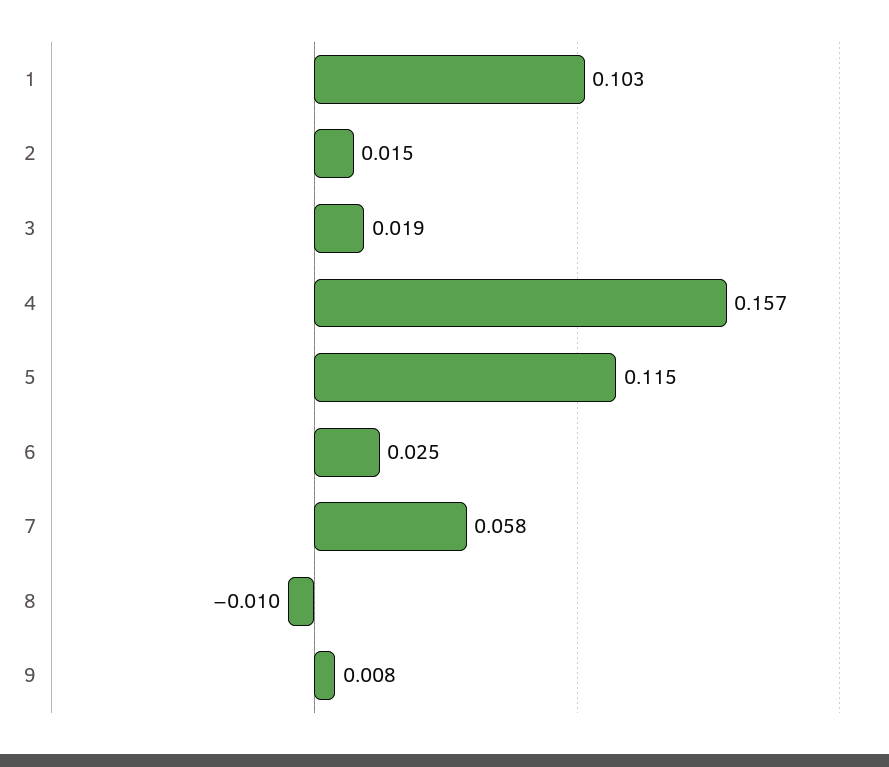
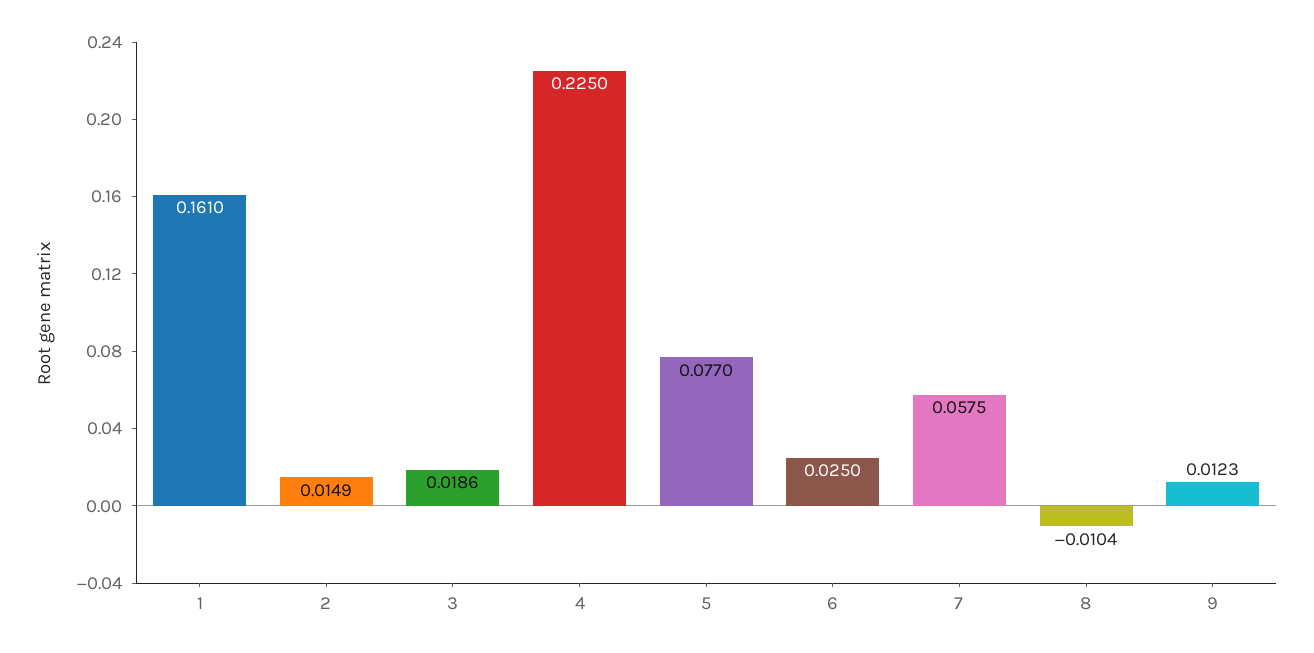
1: 0.103 -> 0.161
4: 0.157 -> 0.225
5: 0.115 -> 0.077
9: 0.008 -> 0.0123

